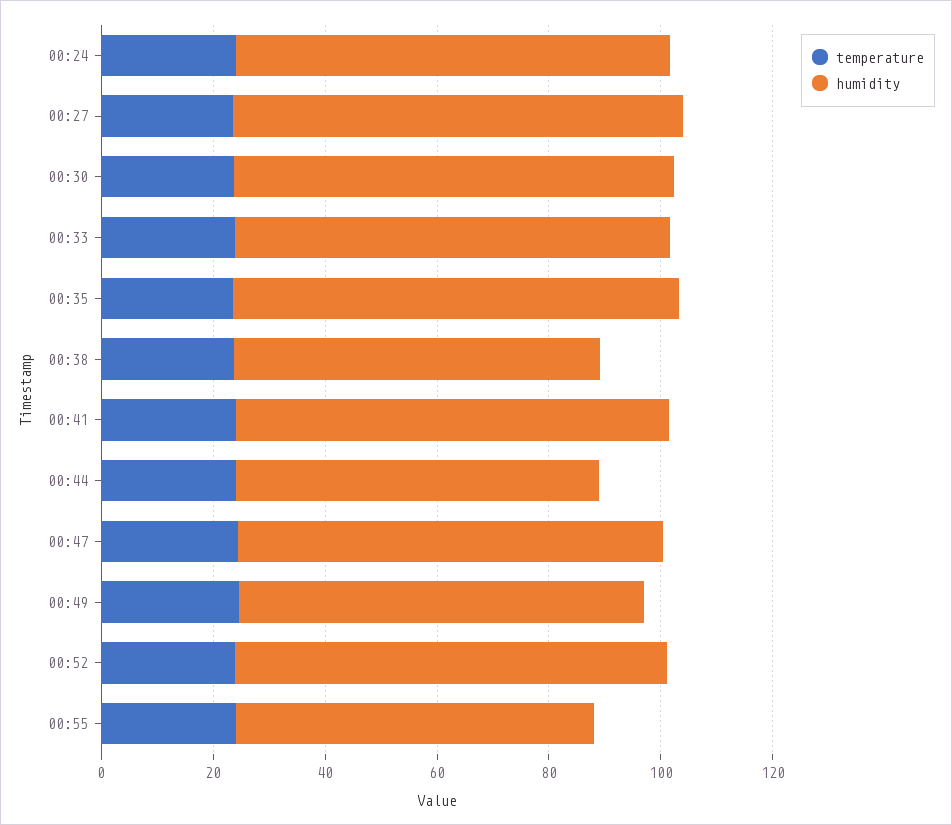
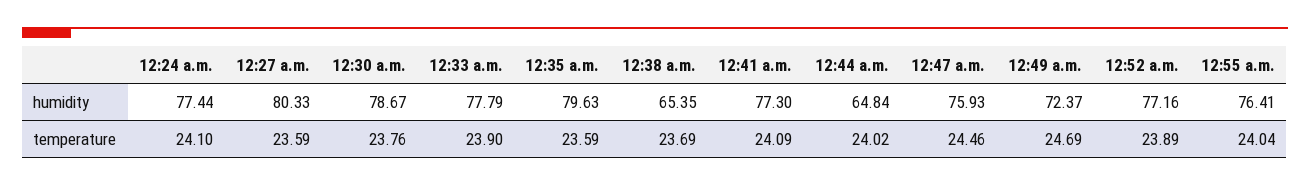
humidity, 00:55: 65 -> 76.41

